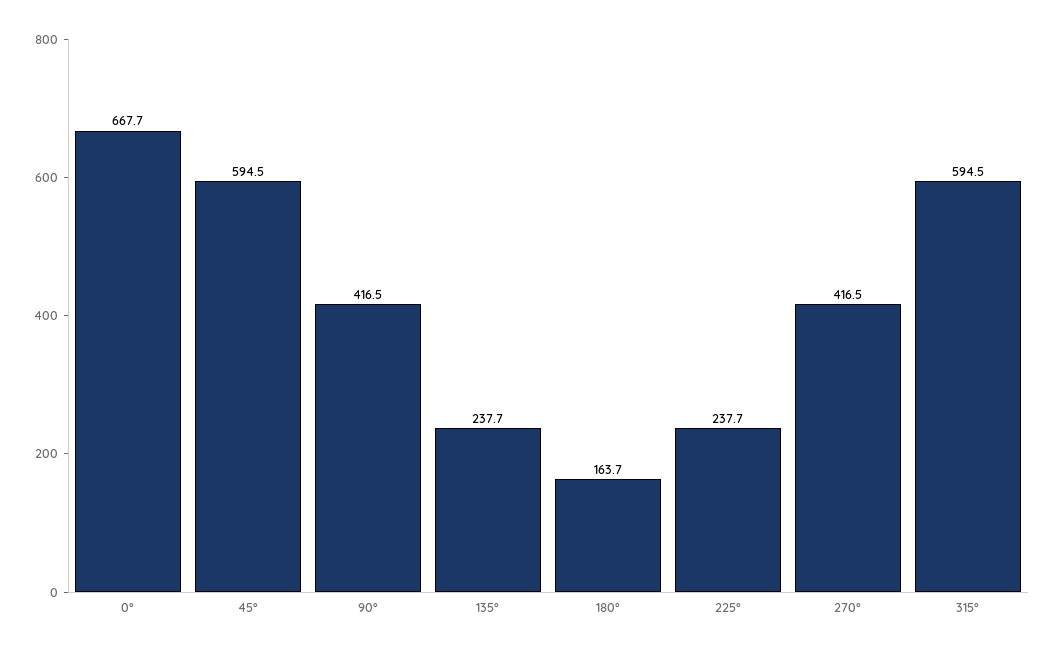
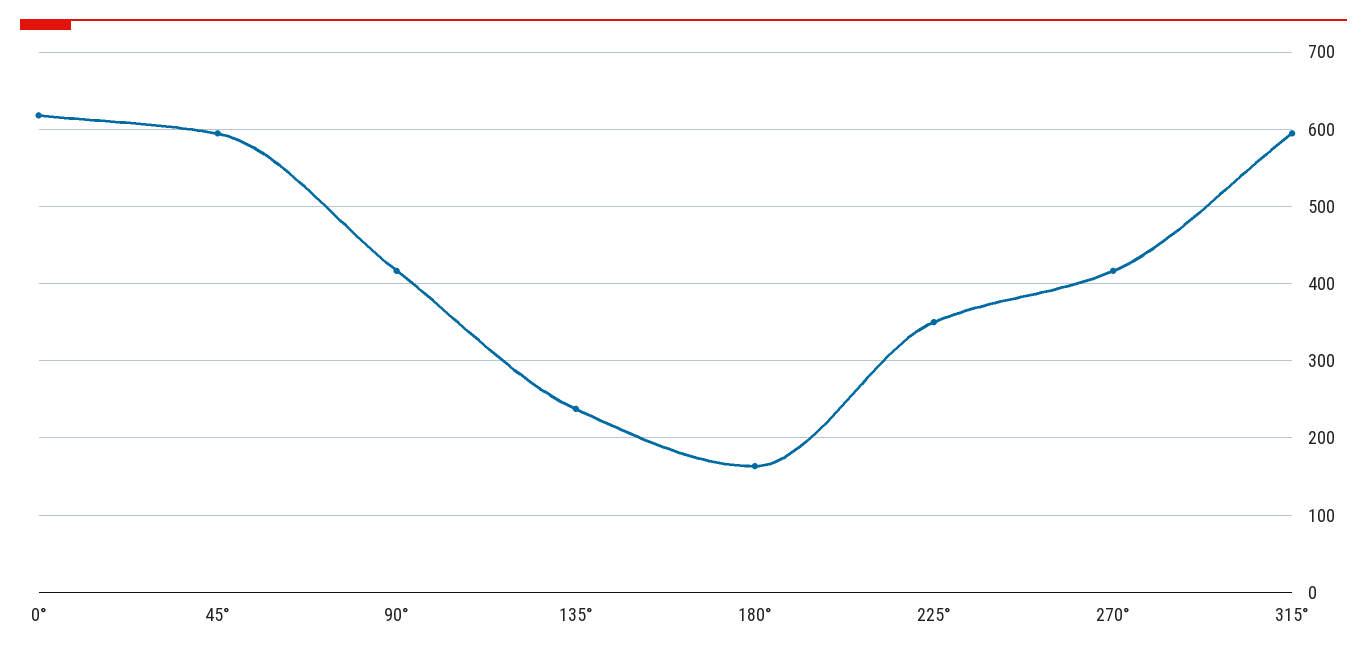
0°: 667.7 -> 620
225°: 237.7 -> 350

